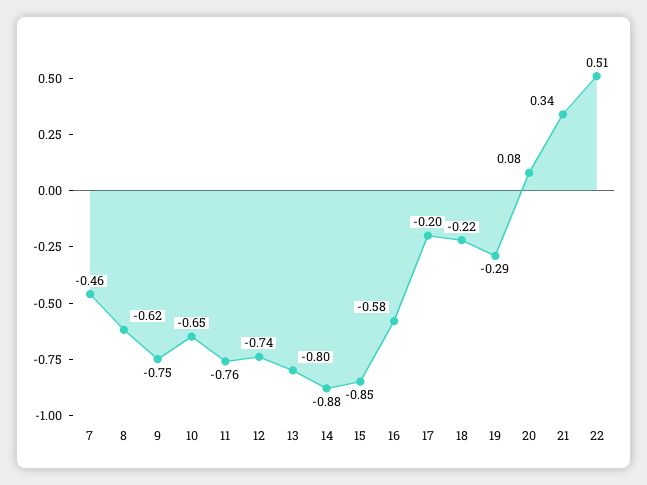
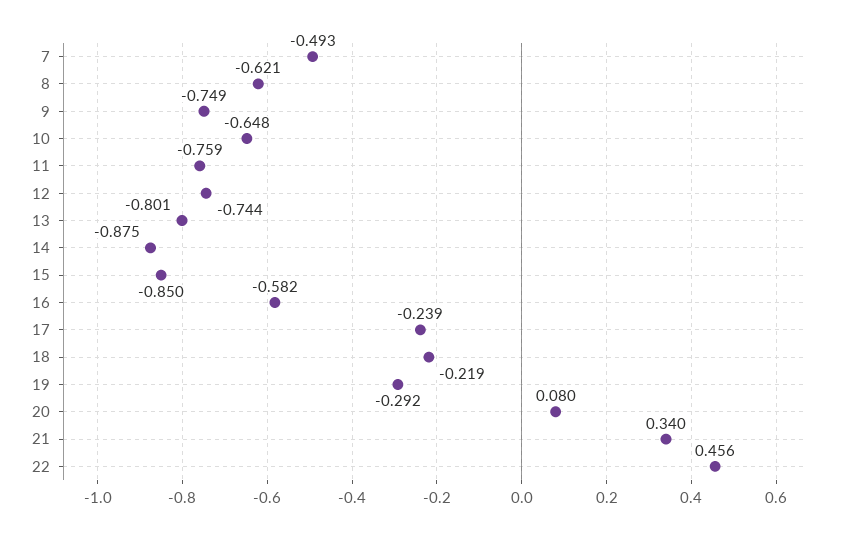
7: -0.46 -> -0.493
17: -0.2 -> -0.239
22: 0.51 -> 0.456

